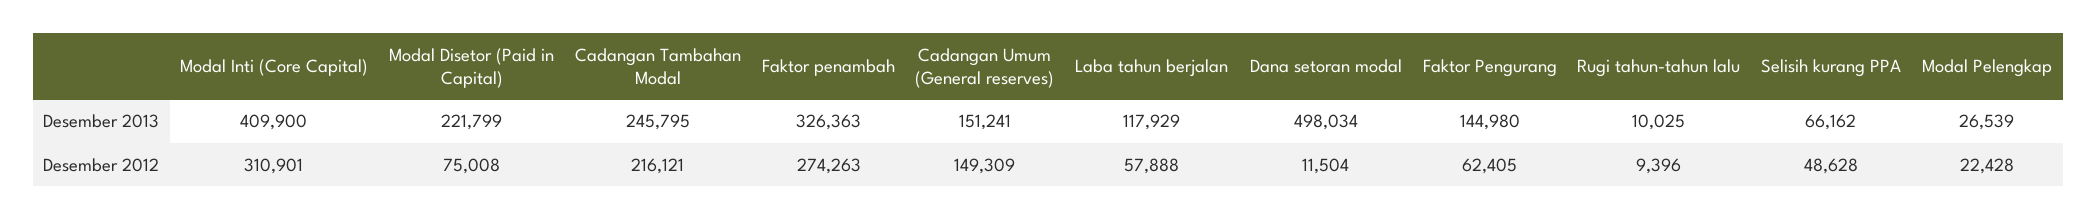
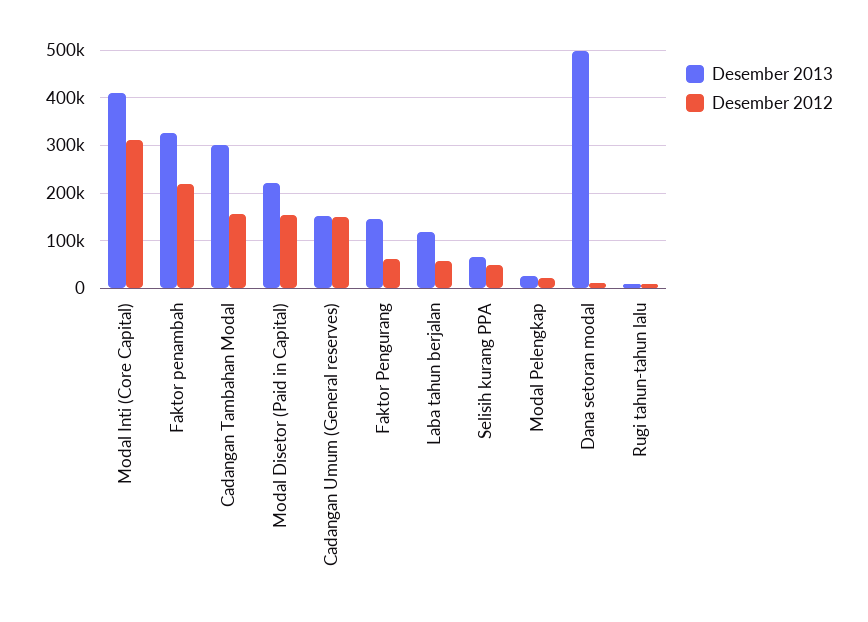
Desember 2013, Cadangan Tambahan Modal: 245795 -> 300000
Desember 2012, Modal Disetor (Paid in Capital): 75008 -> 160000
Desember 2012, Cadangan Tambahan Modal: 216121 -> 160000
Desember 2012, Faktor penambah: 274263 -> 220000

